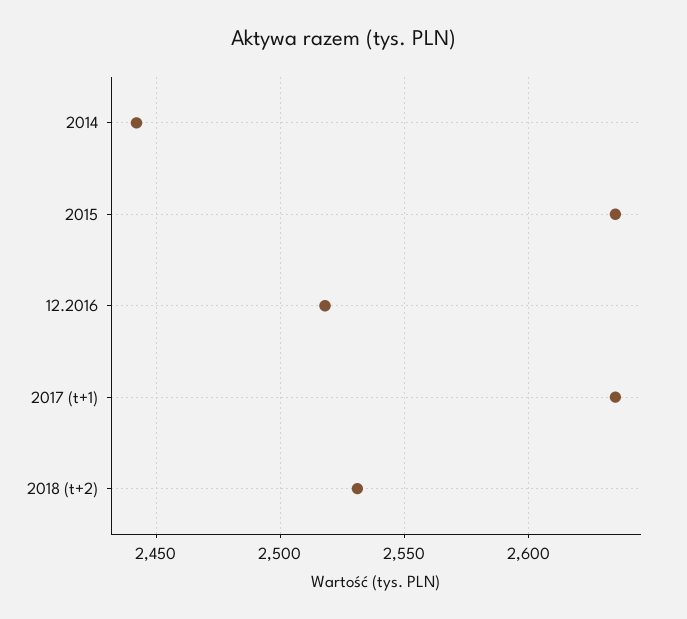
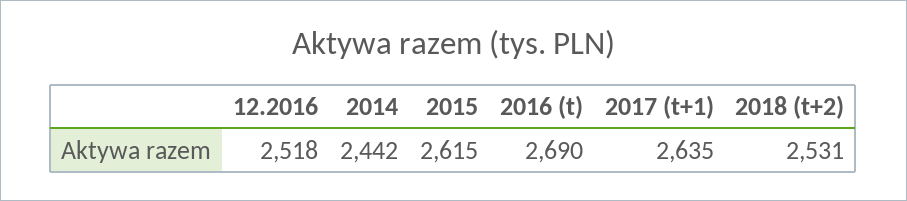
2015: 2635 -> 2615
2016 (t): none -> 2690

